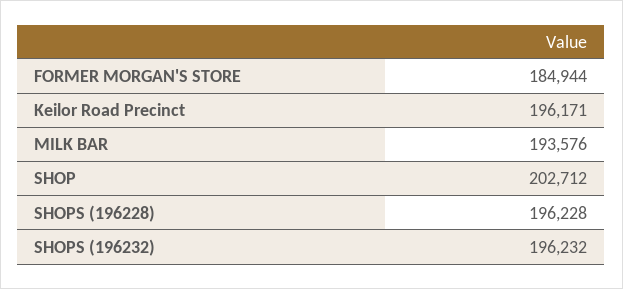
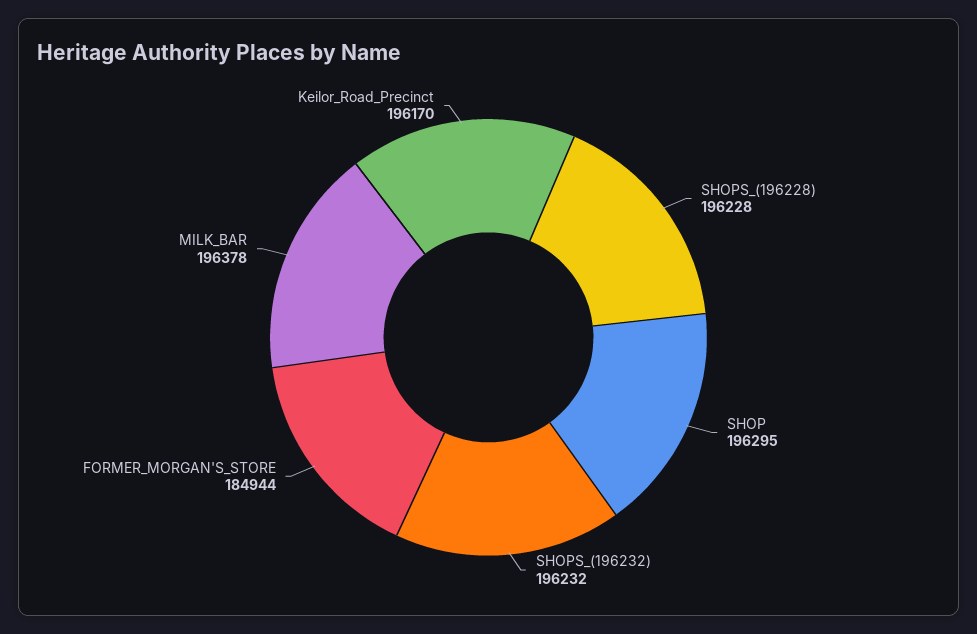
Keilor Road Precinct: 196171 -> 196170
MILK BAR: 193576 -> 196378
SHOP: 202712 -> 196295

